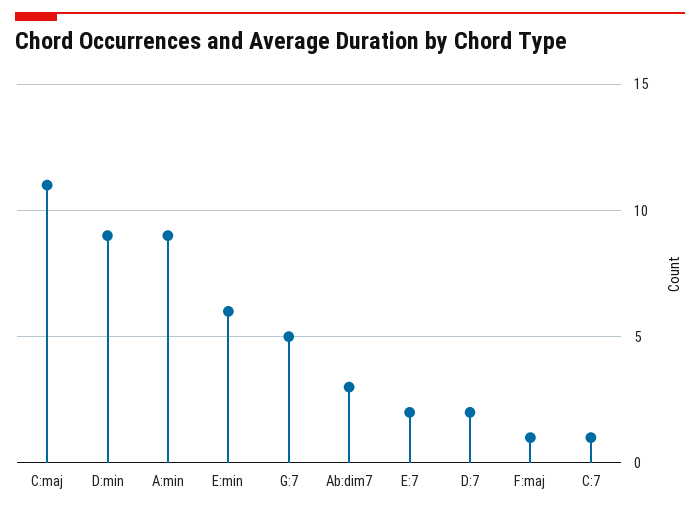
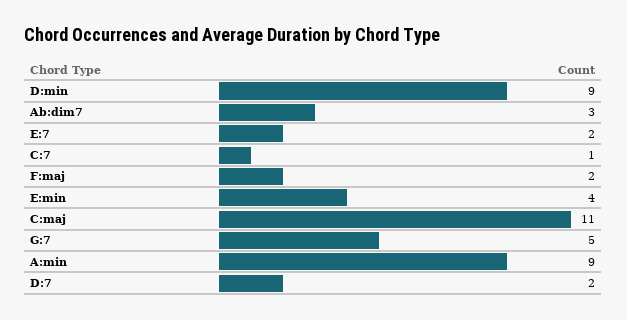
E:min: 6 -> 4
F:maj: 1 -> 2

